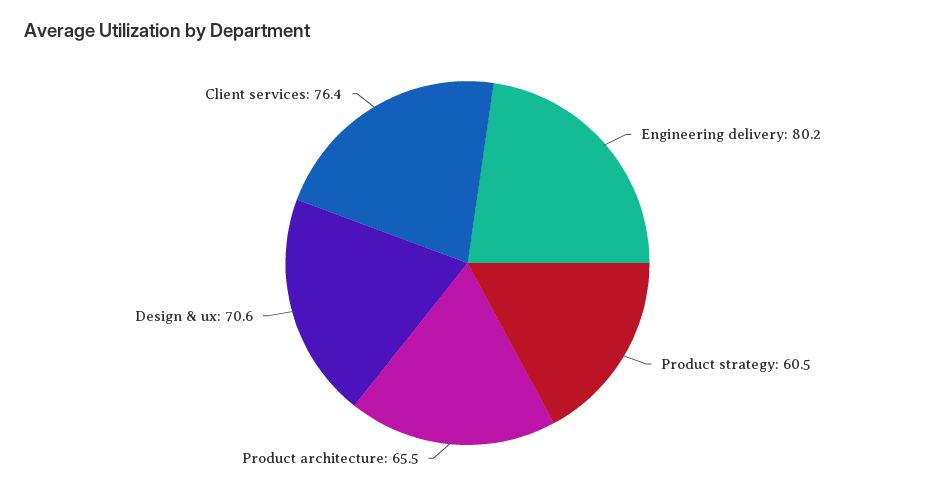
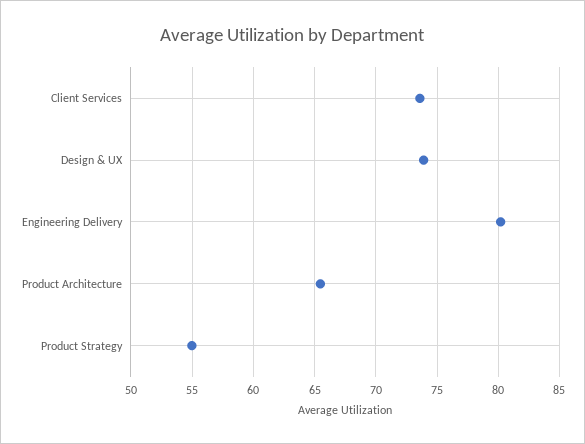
Product strategy: 60.5 -> 55
Design & ux: 70.6 -> 74
Client services: 76.4 -> 73.5

